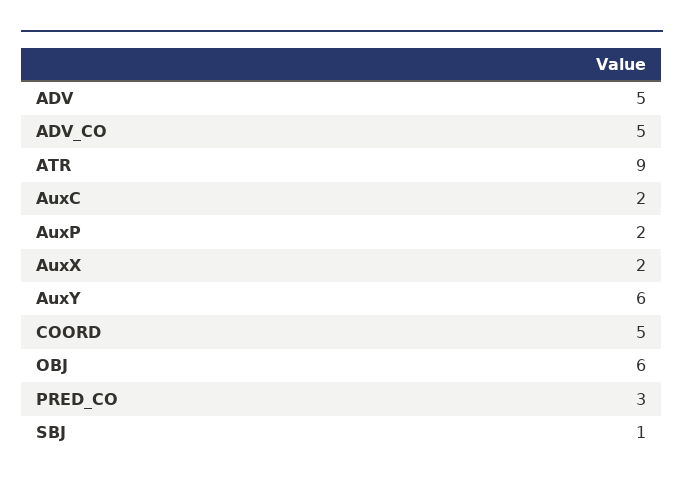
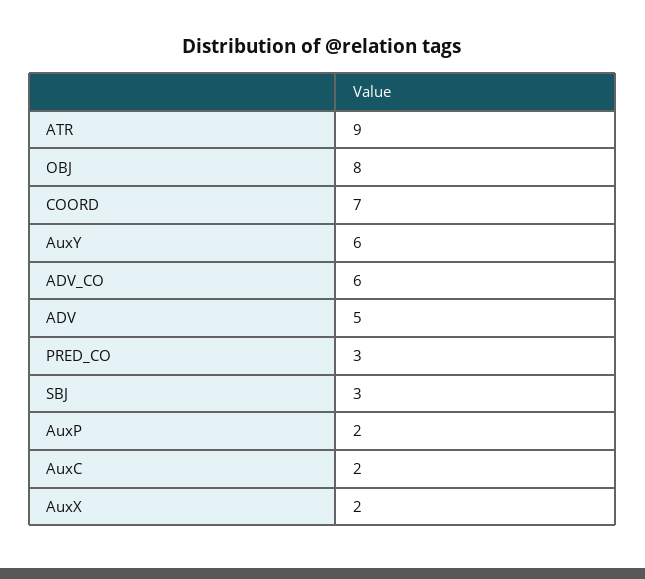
ADV_CO: 5 -> 6
COORD: 5 -> 7
OBJ: 6 -> 8
SBJ: 1 -> 3

